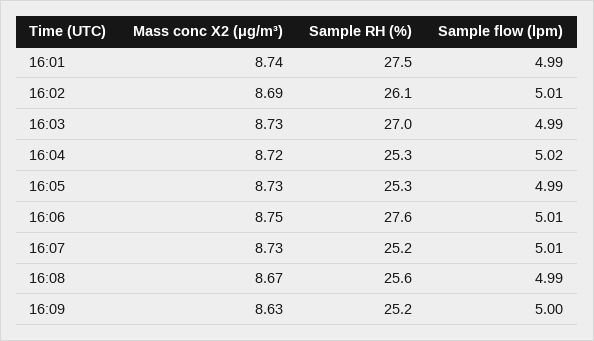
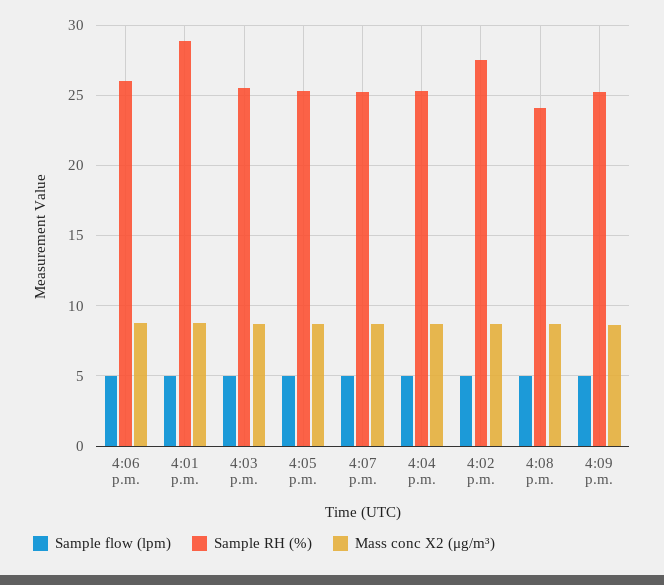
Sample RH (%), 16:01: 27.5 -> 29
Sample RH (%), 16:02: 26.1 -> 27.5
Sample RH (%), 16:03: 27 -> 25.5
Sample RH (%), 16:06: 27.6 -> 26
Sample RH (%), 16:08: 25.6 -> 24

